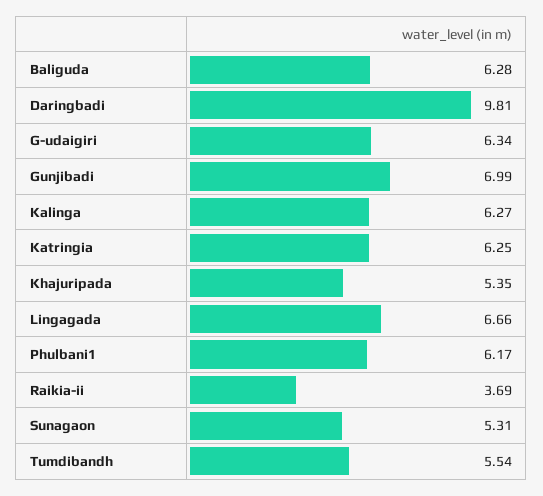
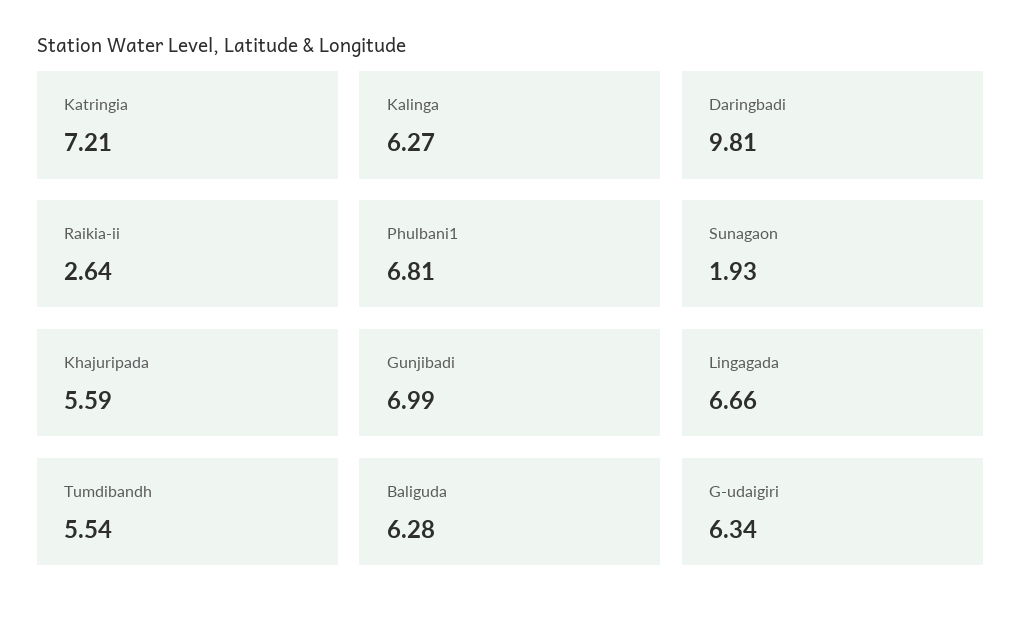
Katringia: 6.25 -> 7.21
Khajuripada: 5.35 -> 5.59
Phulbani1: 6.17 -> 6.81
Raikia-ii: 3.69 -> 2.64
Sunagaon: 5.31 -> 1.93

